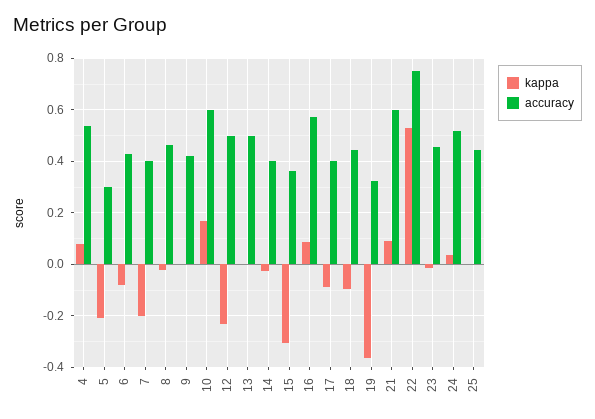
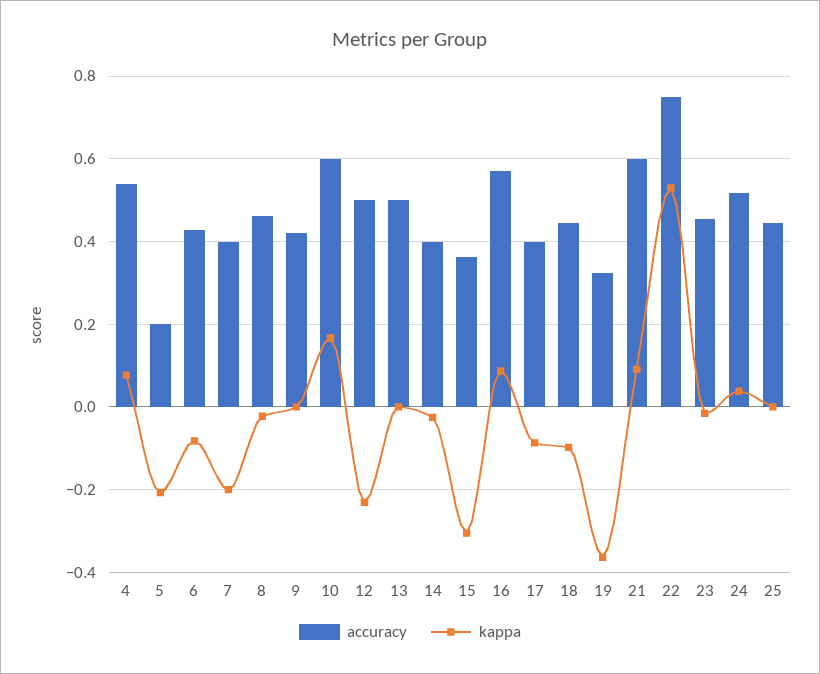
accuracy, 5: 0.3 -> 0.2

